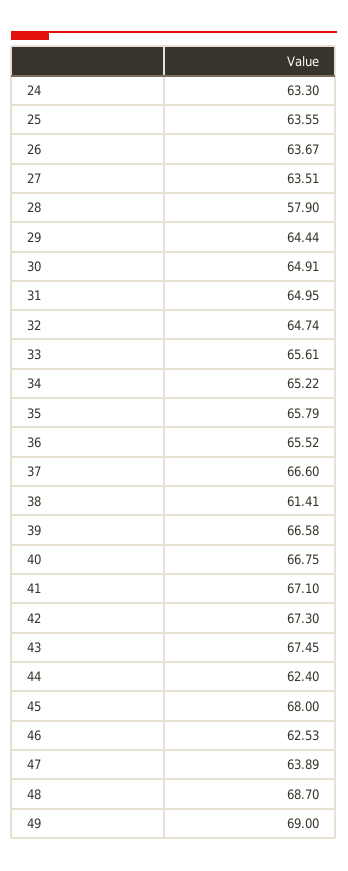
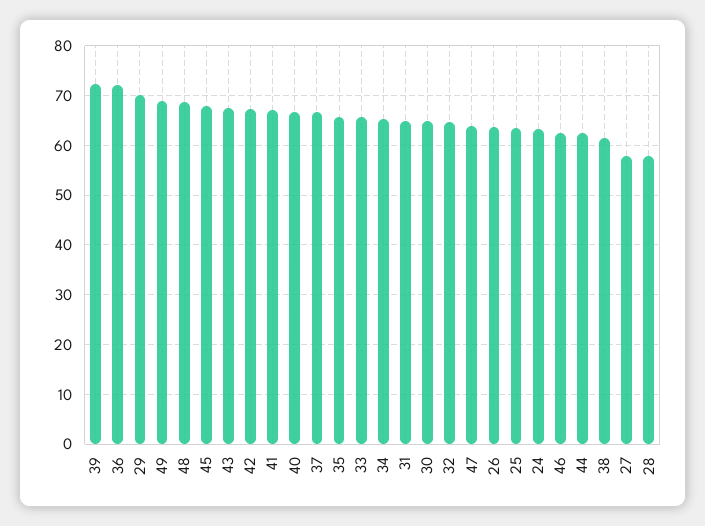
27: 63.51 -> 58
29: 64.44 -> 70
36: 65.52 -> 72
39: 66.58 -> 72

